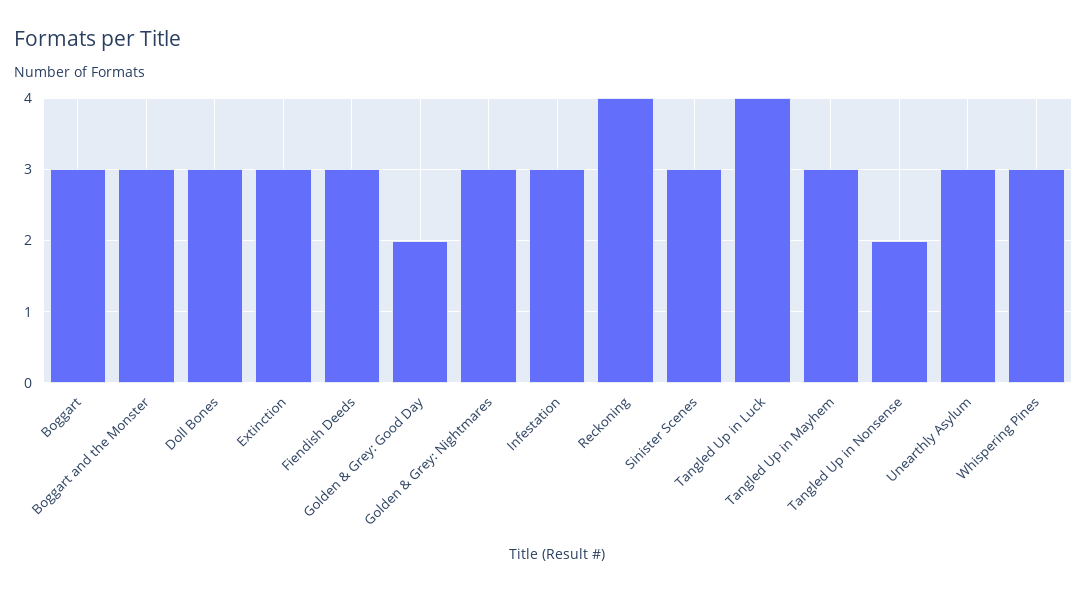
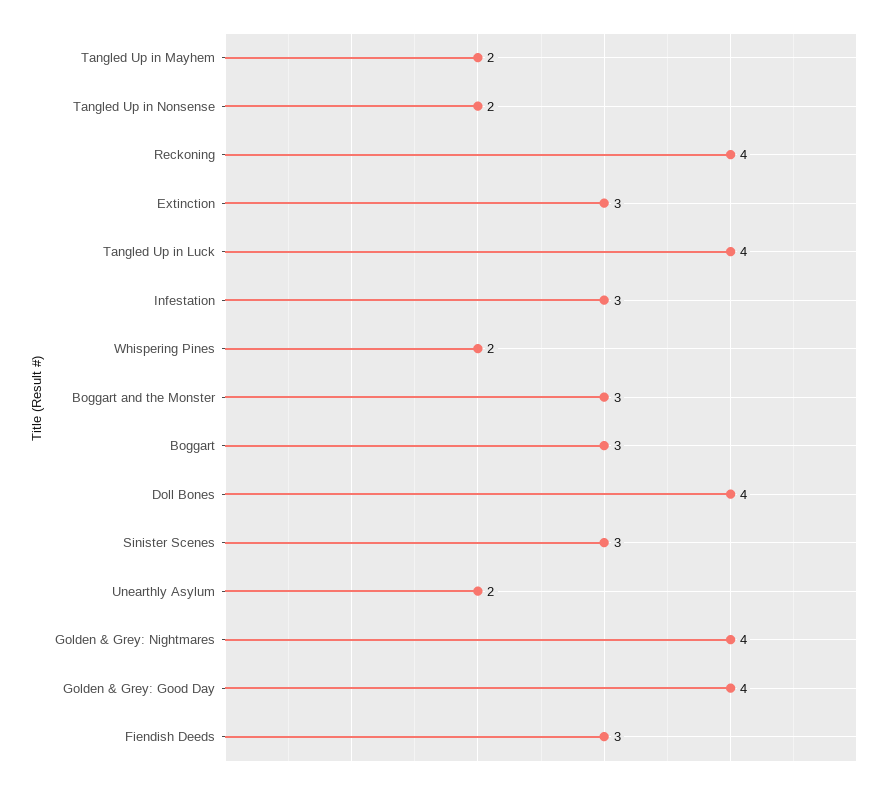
Doll Bones: 3 -> 4
Golden & Grey: Good Day: 2 -> 4
Golden & Grey: Nightmares: 3 -> 4
Tangled Up in Mayhem: 3 -> 2
Unearthly Asylum: 3 -> 2
Whispering Pines: 3 -> 2

